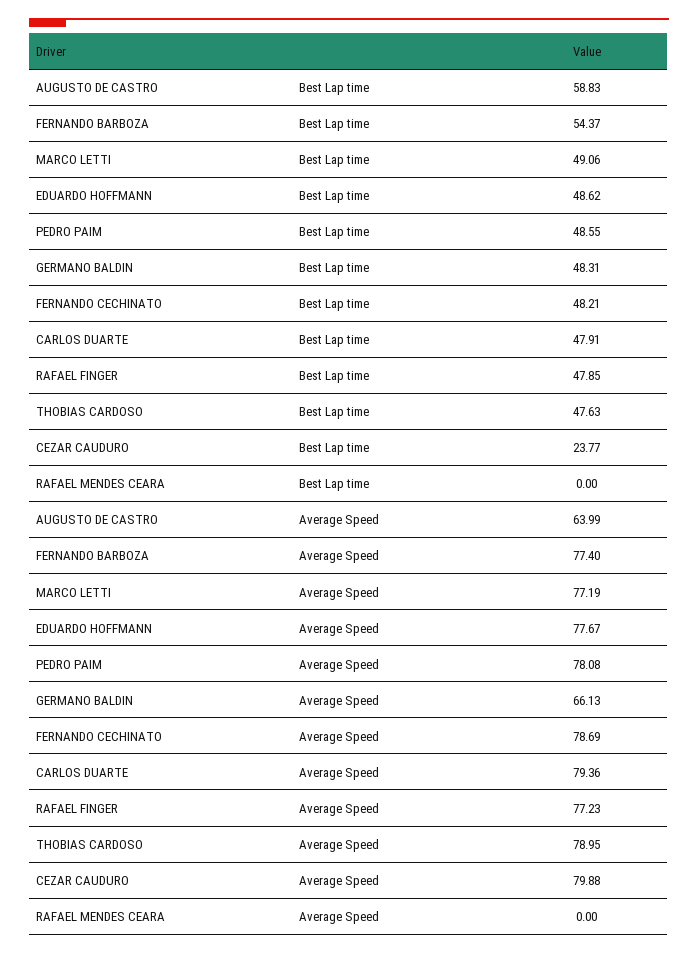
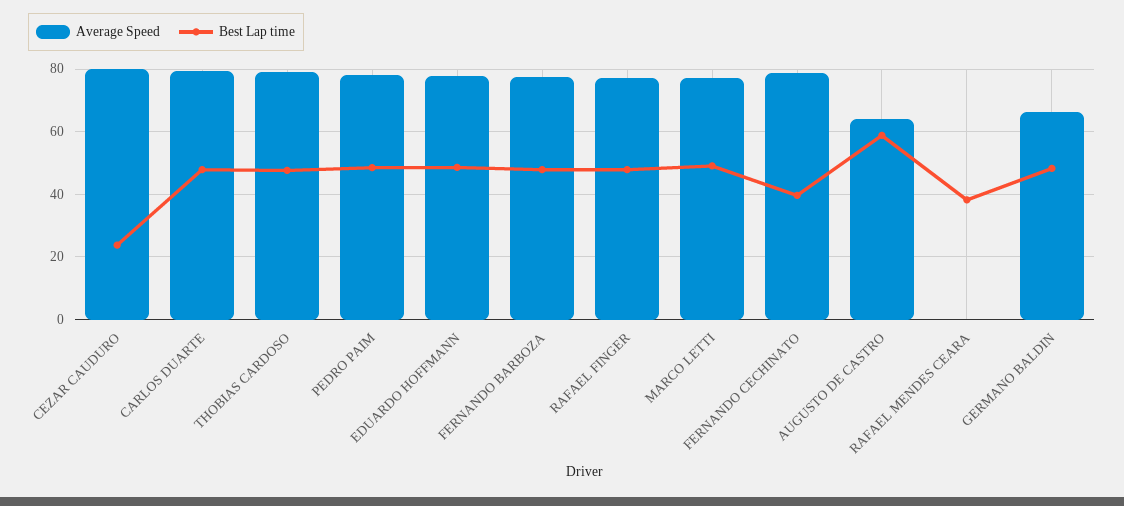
Best Lap time, FERNANDO BARBOZA: 54.37 -> 48
Best Lap time, FERNANDO CECHINATO: 48.21 -> 40
Best Lap time, RAFAEL MENDES CEARA: 0 -> 38

